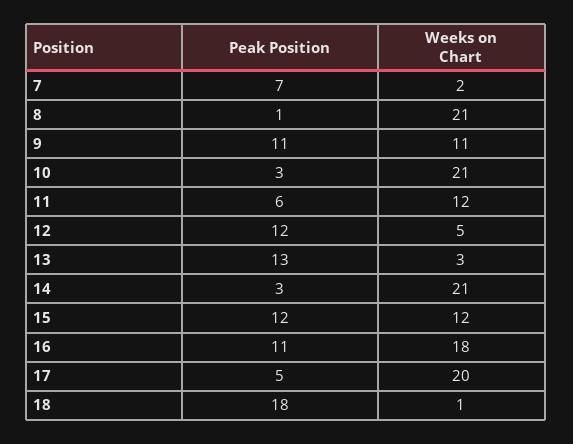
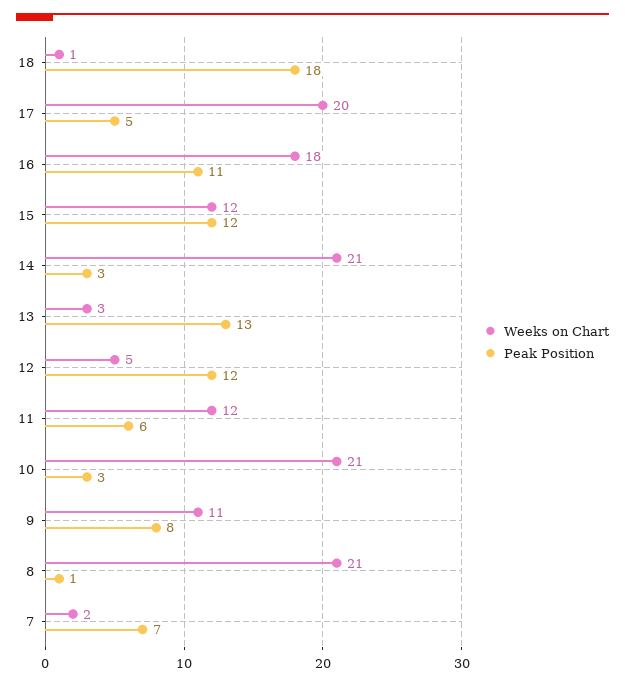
Peak Position, 9: 11 -> 8

